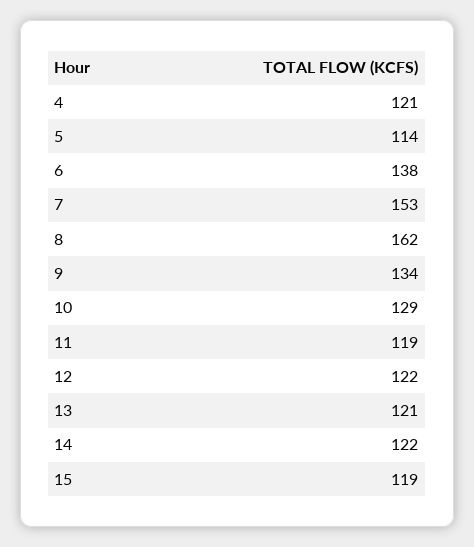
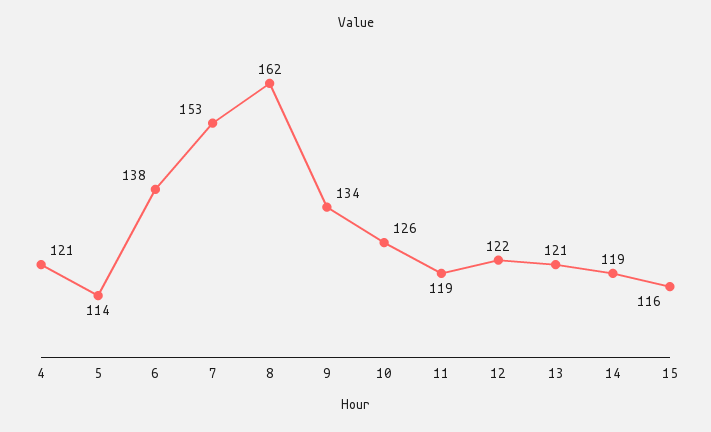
10: 129 -> 126
14: 122 -> 119
15: 119 -> 116

